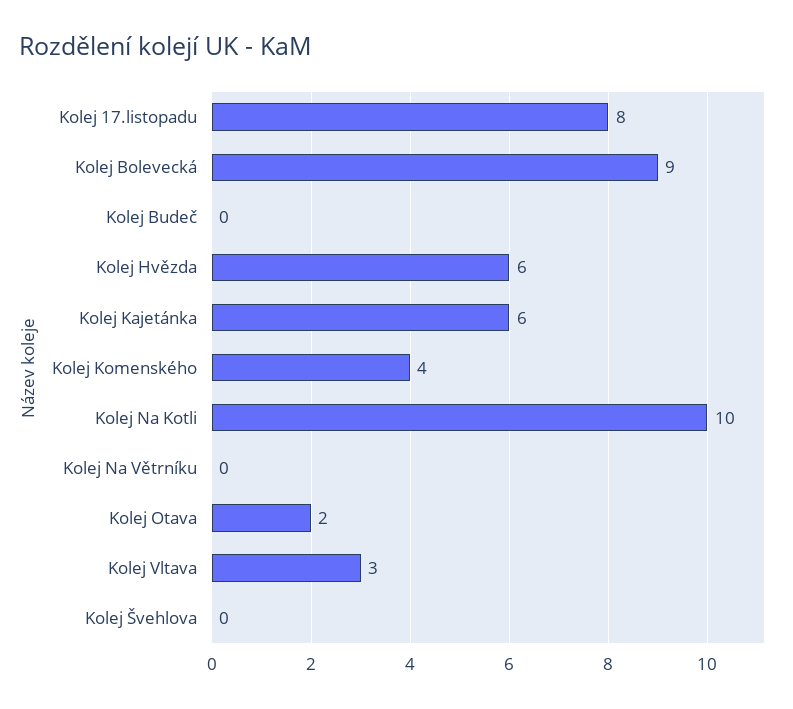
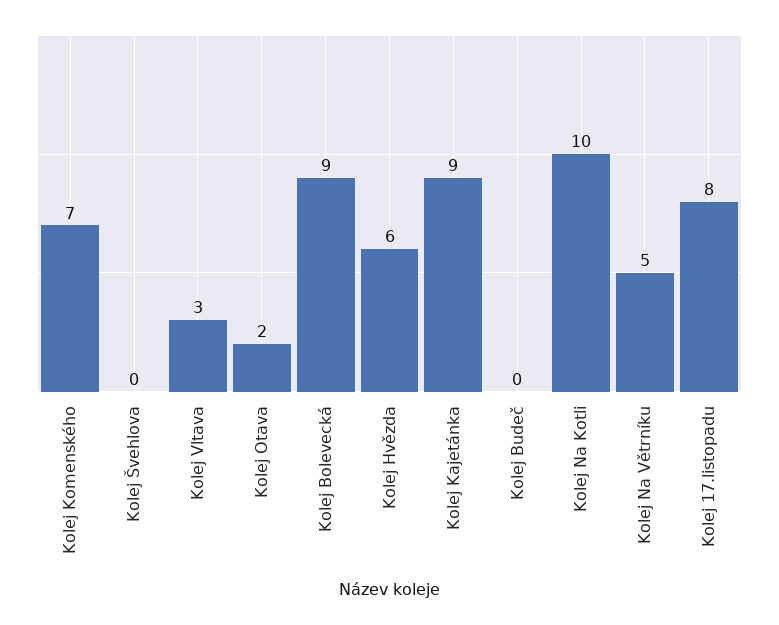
Kolej Kajetánka: 6 -> 9
Kolej Komenského: 4 -> 7
Kolej Na Větrníku: 0 -> 5

